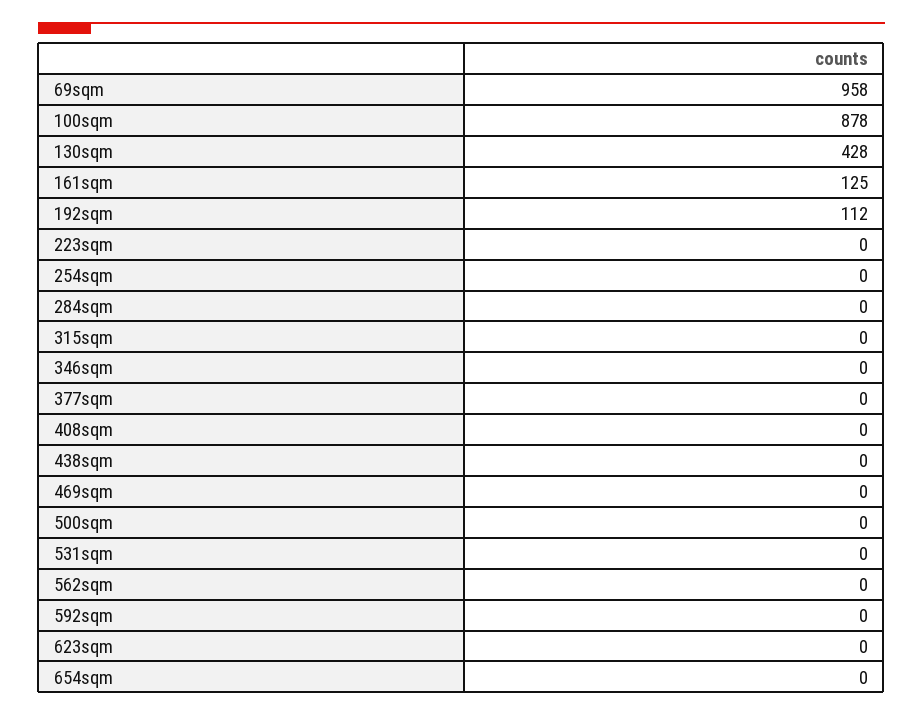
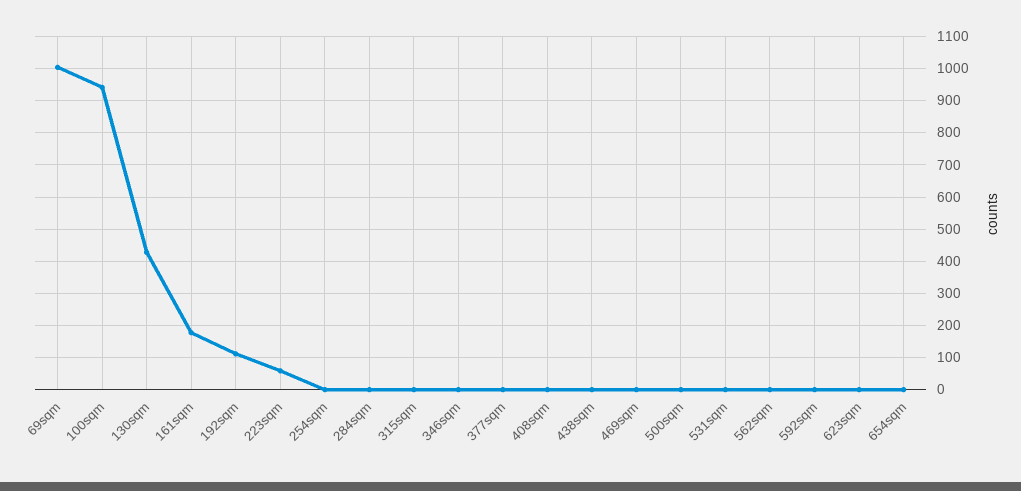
69sqm: 958 -> 1000
100sqm: 878 -> 940
161sqm: 125 -> 180
223sqm: 0 -> 60

